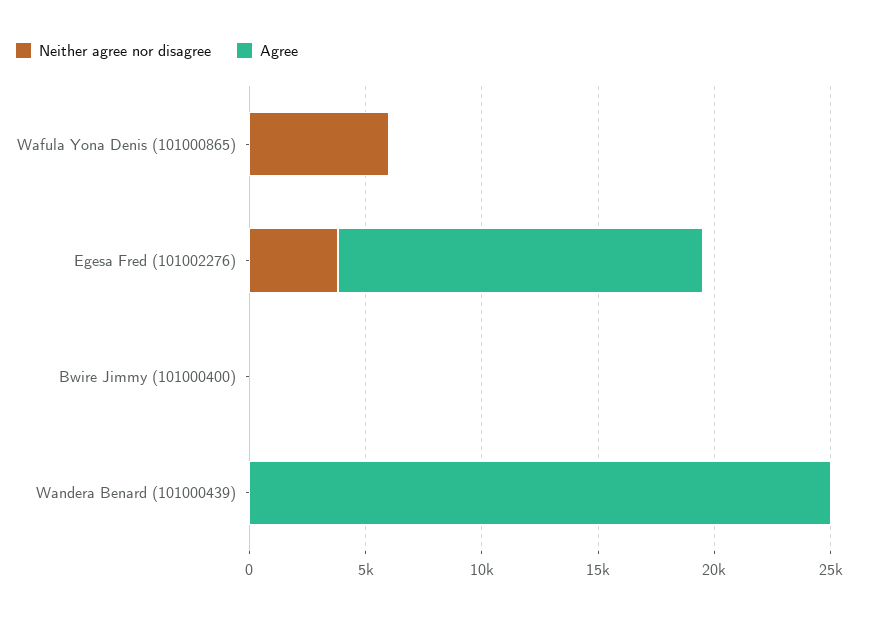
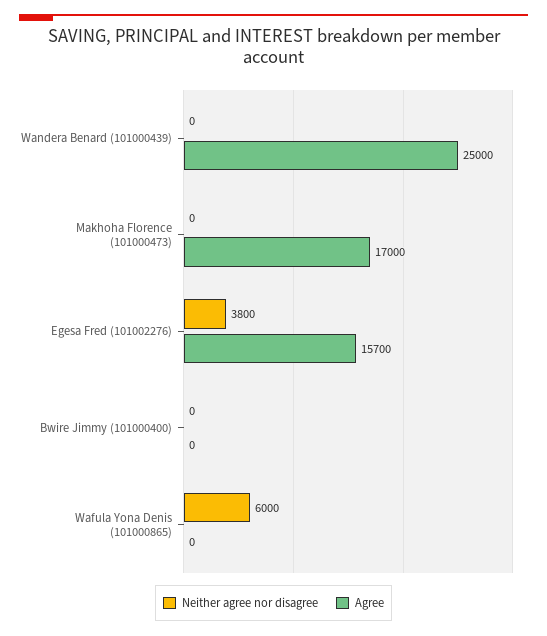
Neither agree nor disagree, Makhoha Florence (101000473): none -> 0
Agree, Makhoha Florence (101000473): none -> 17000

